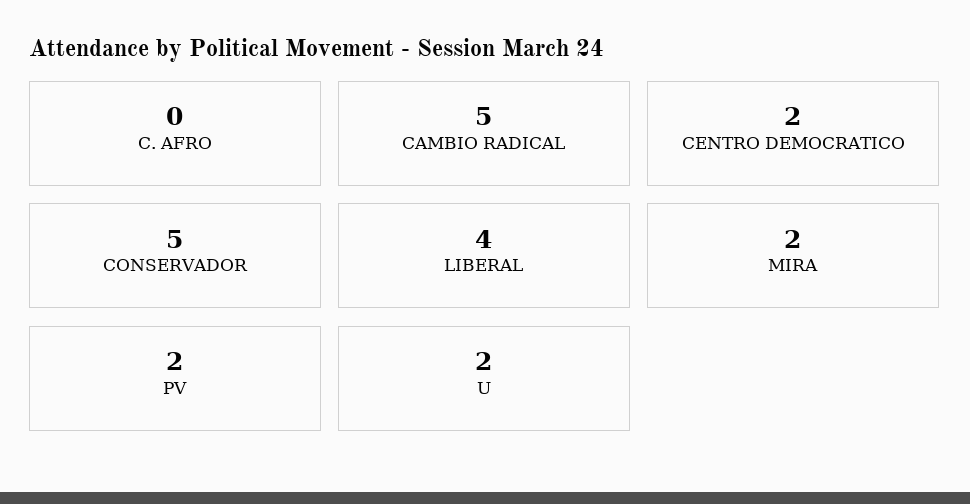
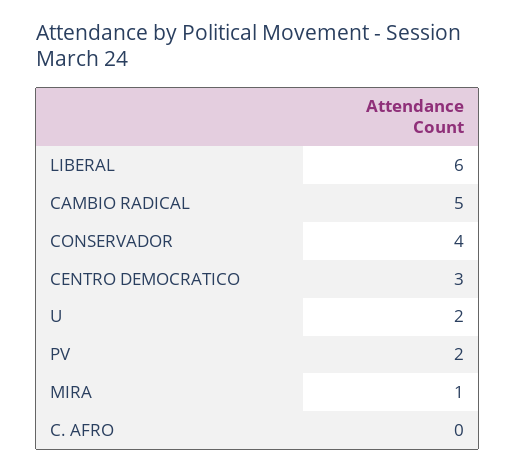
CENTRO DEMOCRATICO: 2 -> 3
CONSERVADOR: 5 -> 4
LIBERAL: 4 -> 6
MIRA: 2 -> 1

